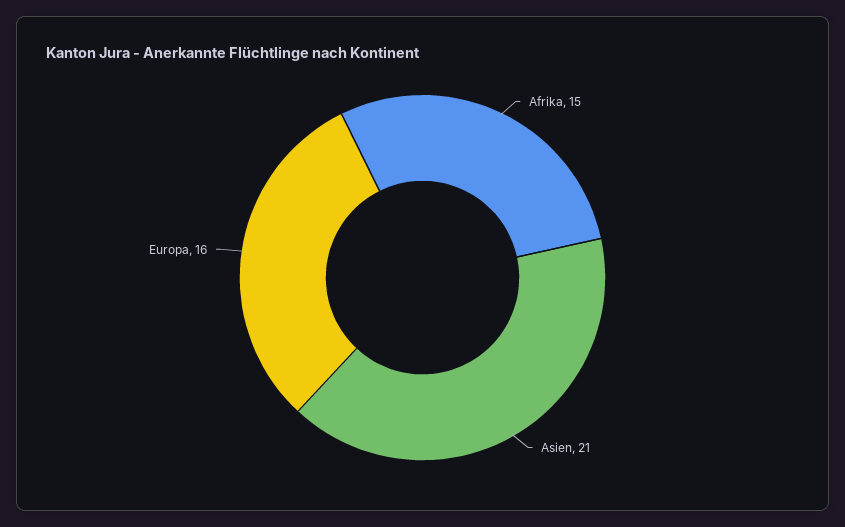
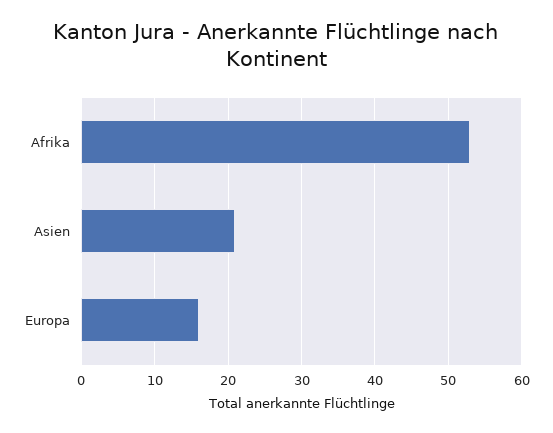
Afrika: 15 -> 53

